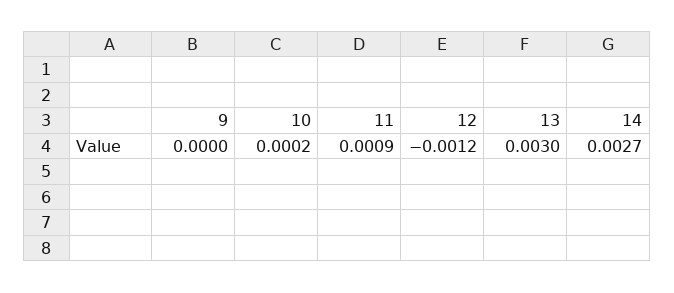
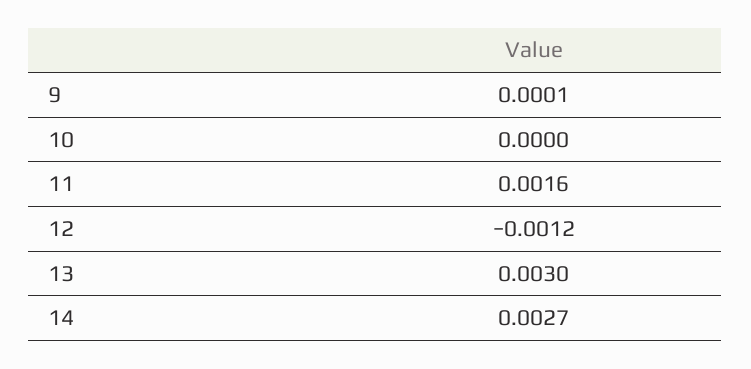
9: 0 -> 0.0001
10: 0.0002 -> 0
11: 0.0009 -> 0.0016

